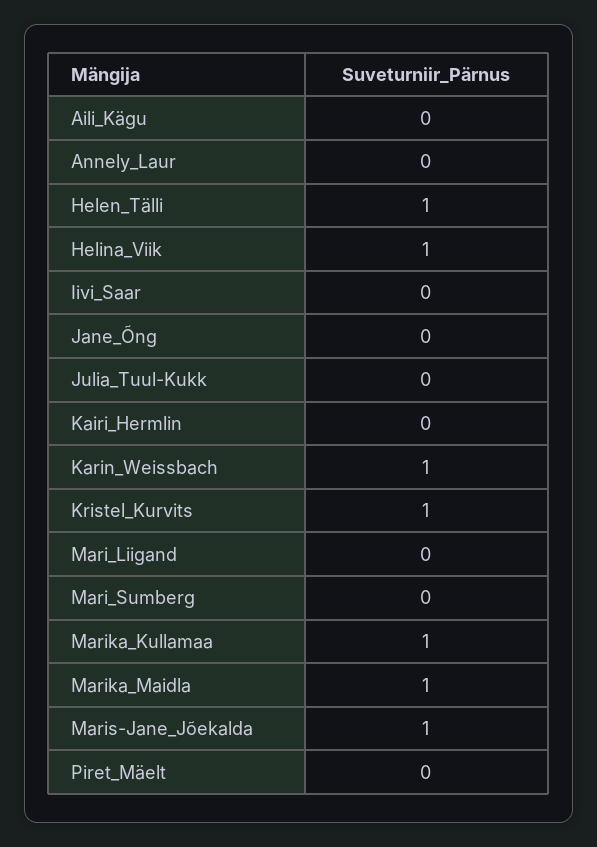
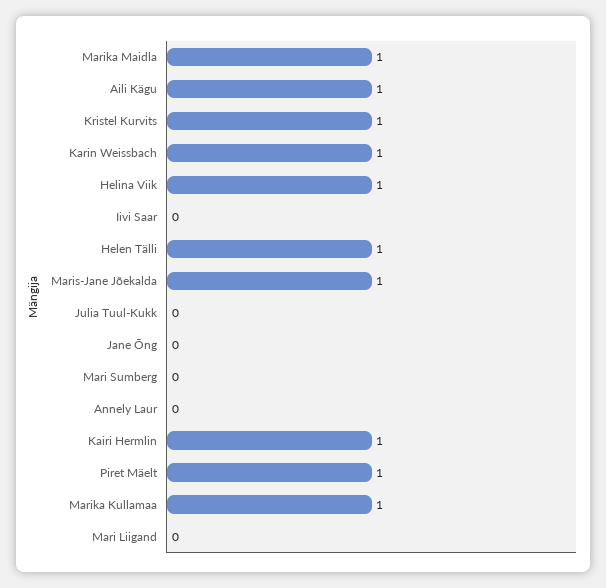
Aili_Kägu: 0 -> 1
Kairi_Hermlin: 0 -> 1
Piret_Mäelt: 0 -> 1

